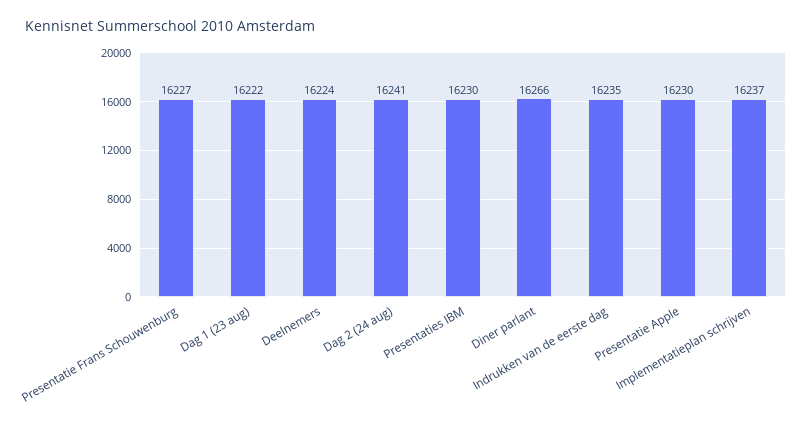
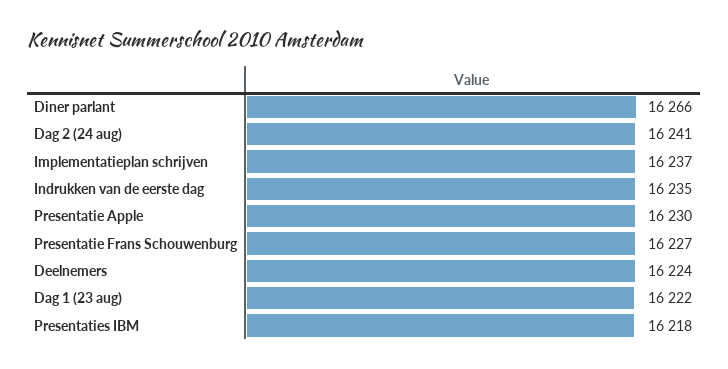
Presentaties IBM: 16230 -> 16218

